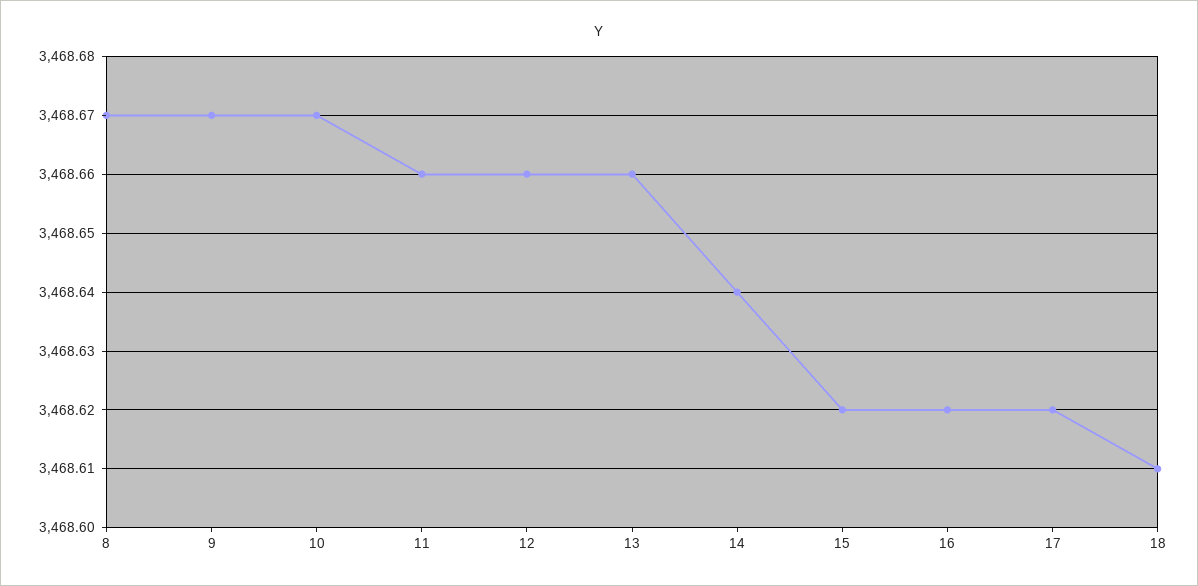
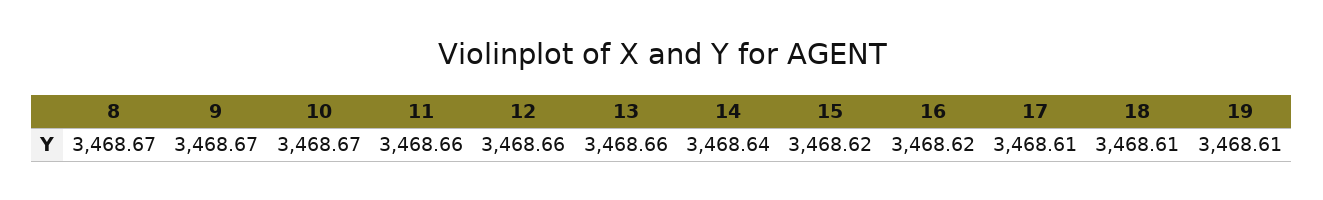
17: 3468.62 -> 3468.61
19: none -> 3468.61

